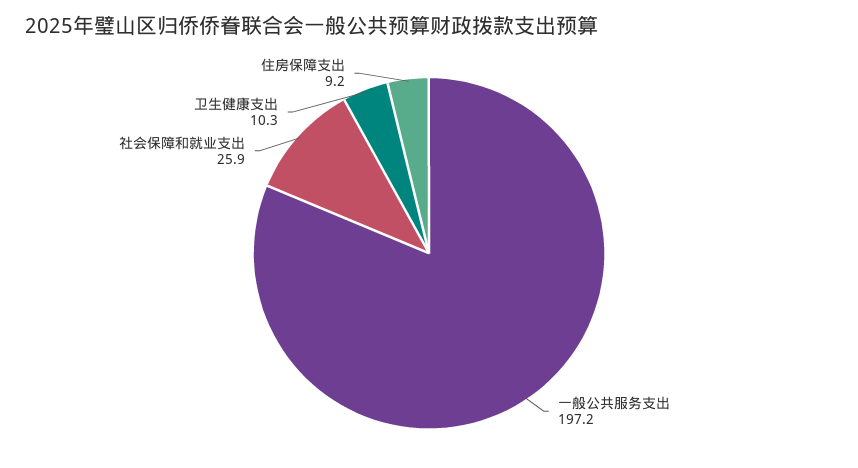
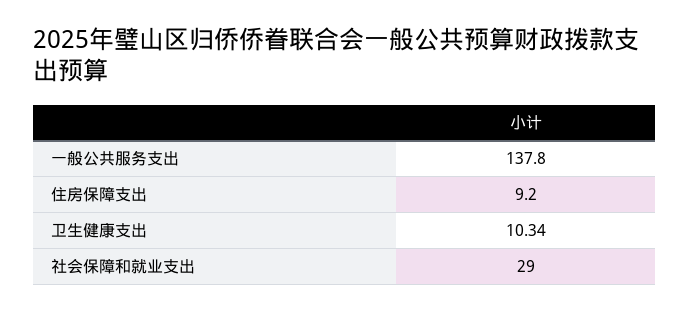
一般公共服务支出: 197.2 -> 137.8
社会保障和就业支出: 25.9 -> 29

